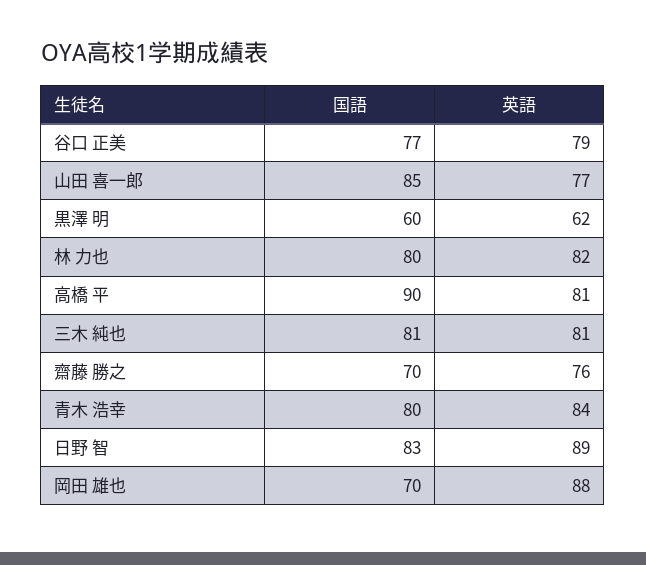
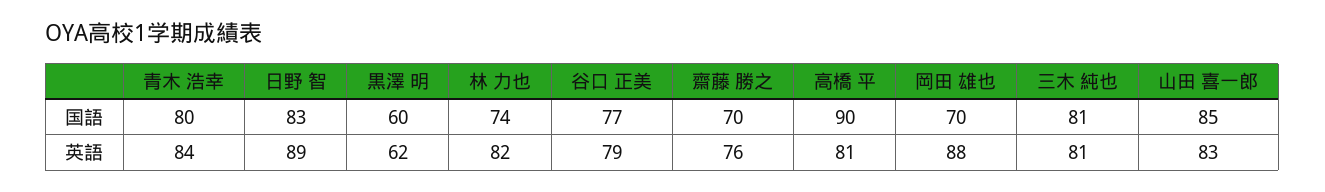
英語, 山田 喜一郎: 77 -> 83
国語, 林 力也: 80 -> 74

